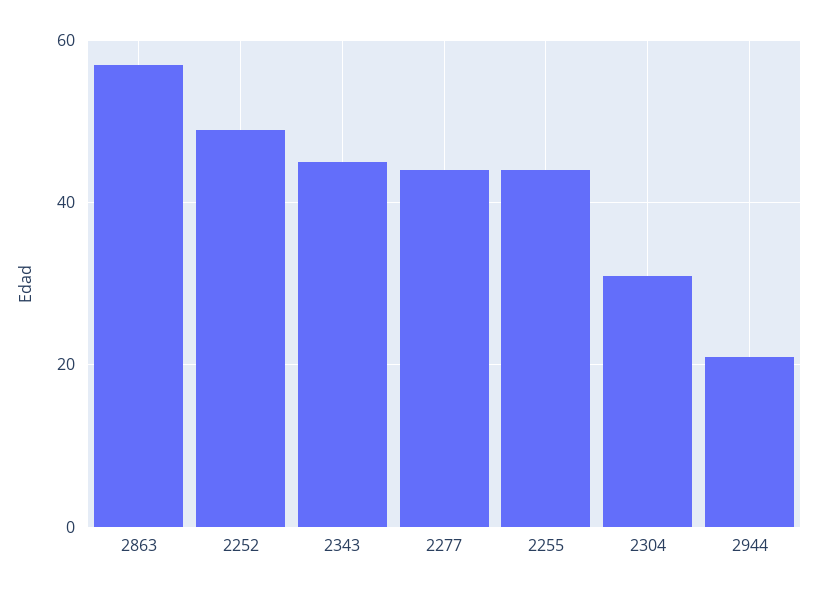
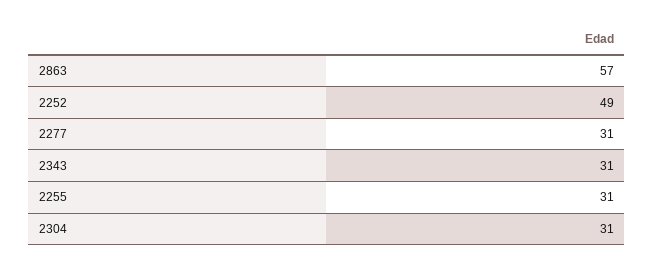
2343: 45 -> 31
2277: 45 -> 31
2255: 45 -> 31
2944: 20 -> none

